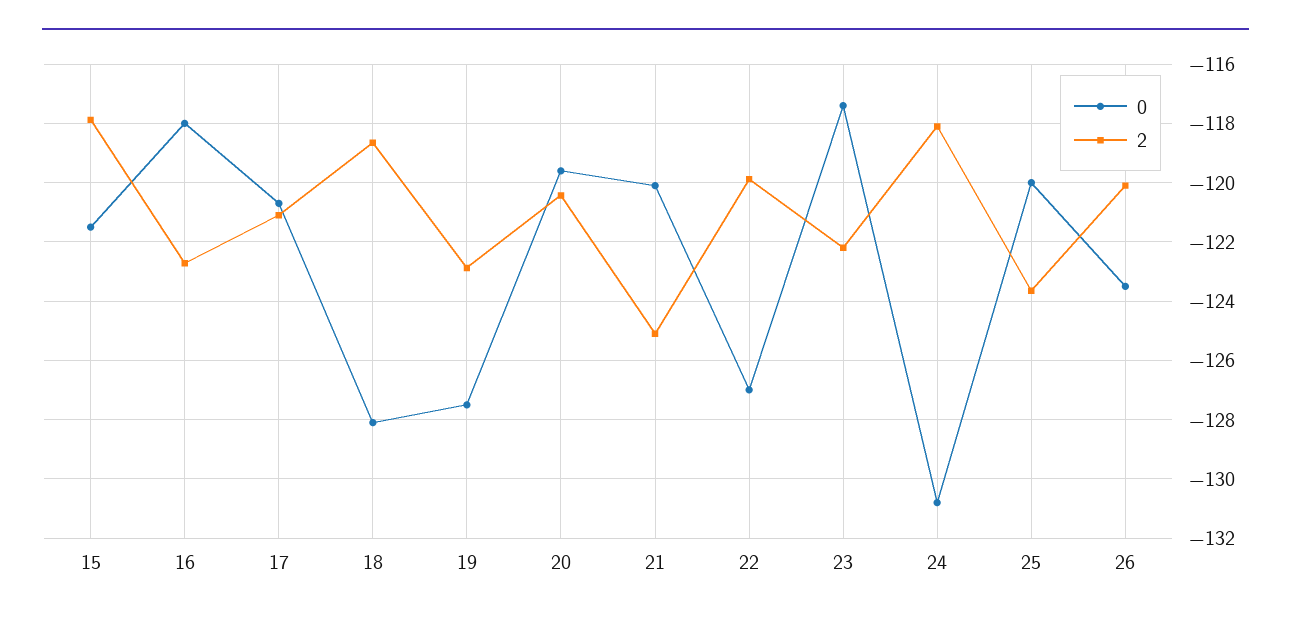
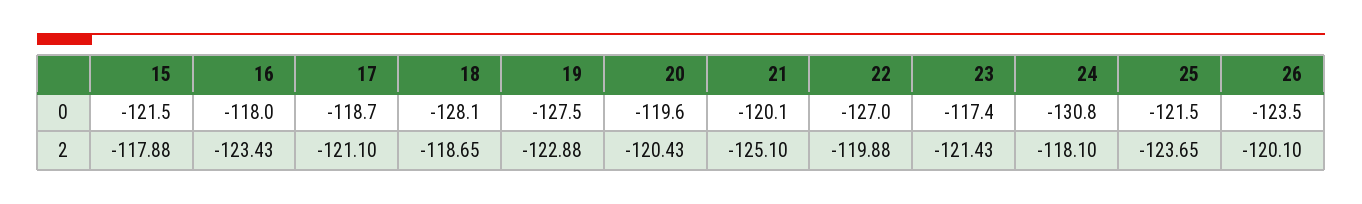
2, 16: -122.75 -> -123.43
0, 17: -120.75 -> -118.7
2, 23: -122.25 -> -121.43
0, 25: -120 -> -121.5

